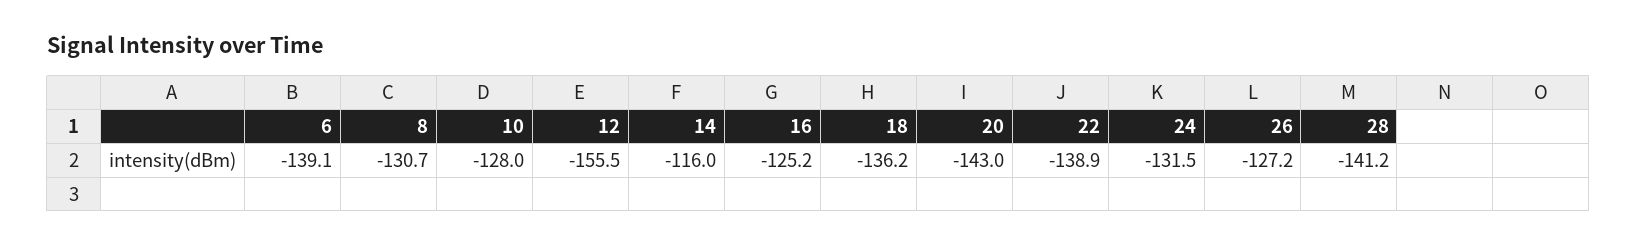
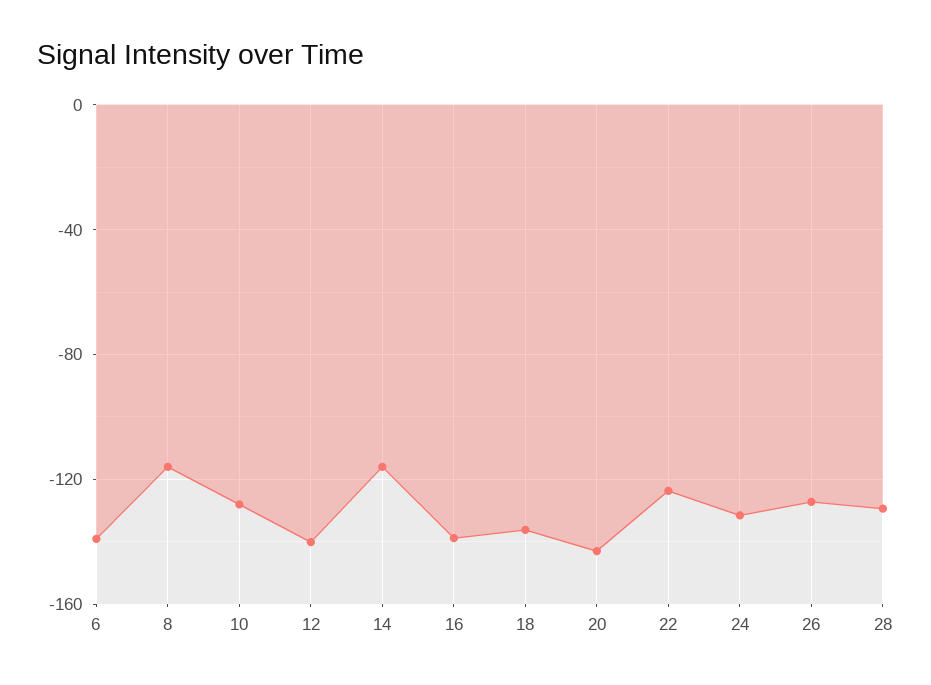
8: -130.7 -> -115
12: -155.5 -> -140
16: -125.2 -> -140
22: -138.9 -> -125
28: -141.2 -> -130

